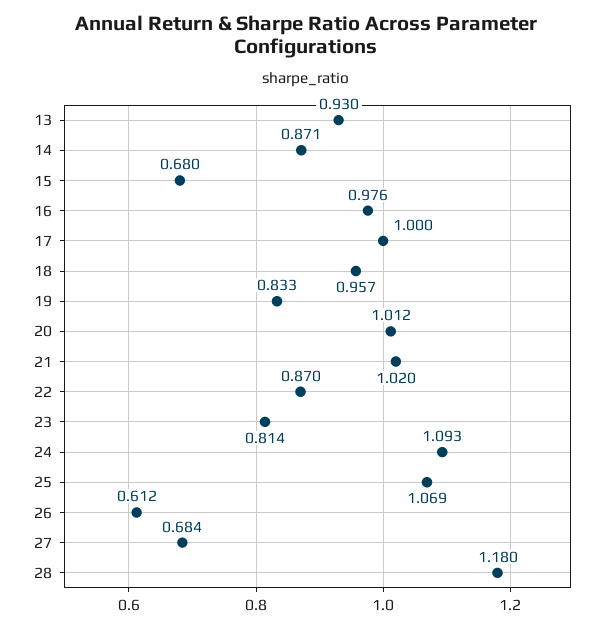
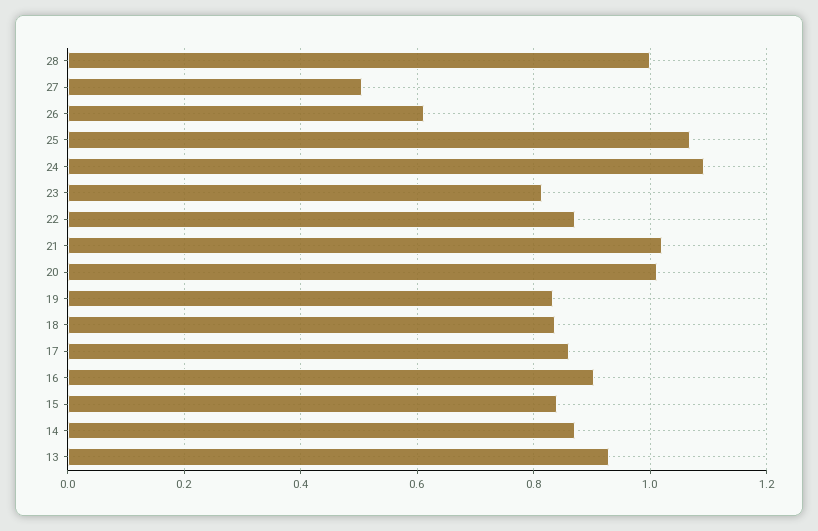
15: 0.68 -> 0.84
16: 0.976 -> 0.9
17: 1 -> 0.86
18: 0.957 -> 0.84
27: 0.684 -> 0.5
28: 1.18 -> 1

